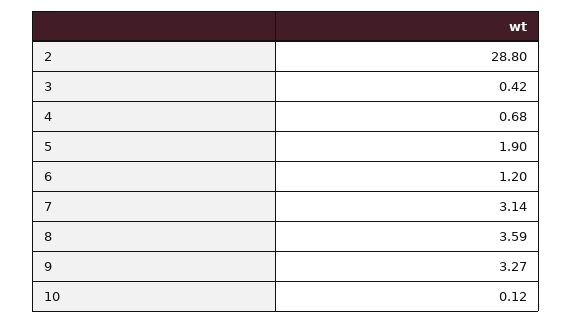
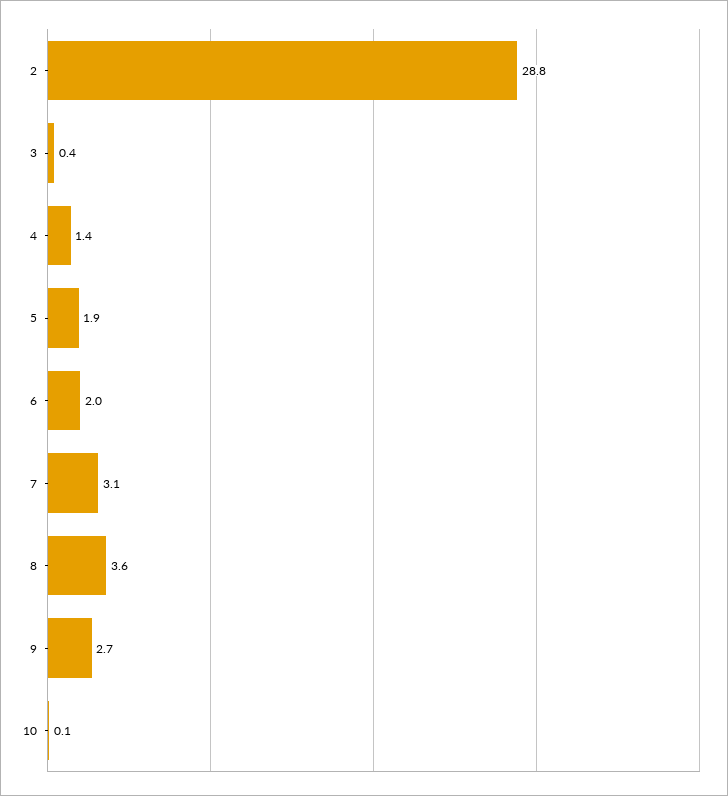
4: 0.68 -> 1.4
6: 1.2 -> 2
9: 3.27 -> 2.7

